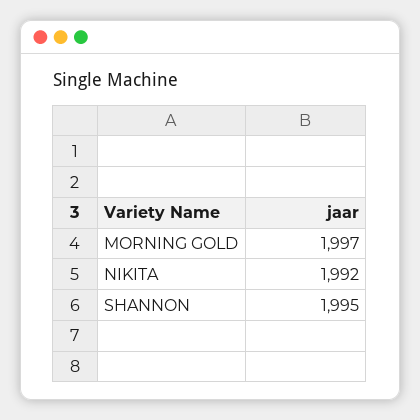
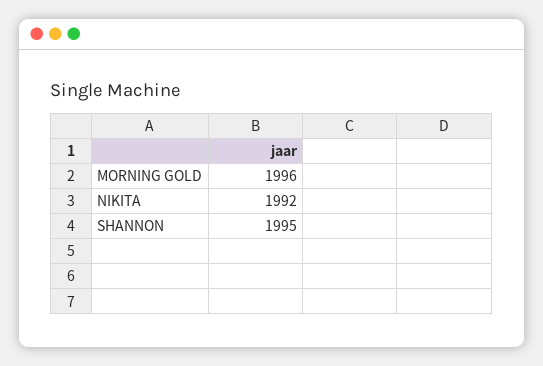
MORNING GOLD: 1997 -> 1996

